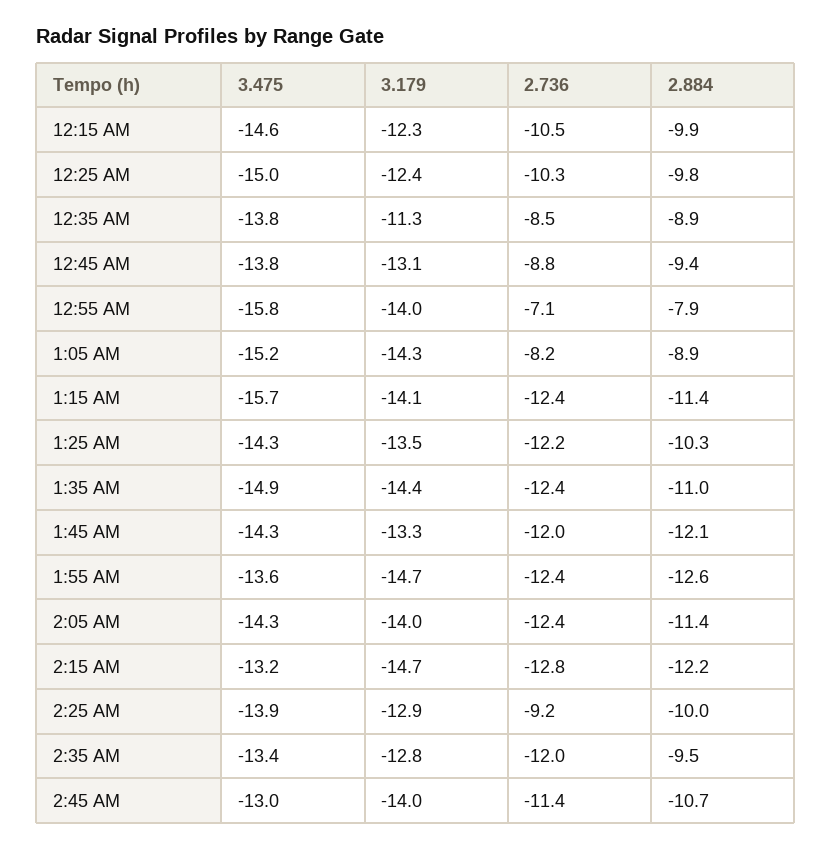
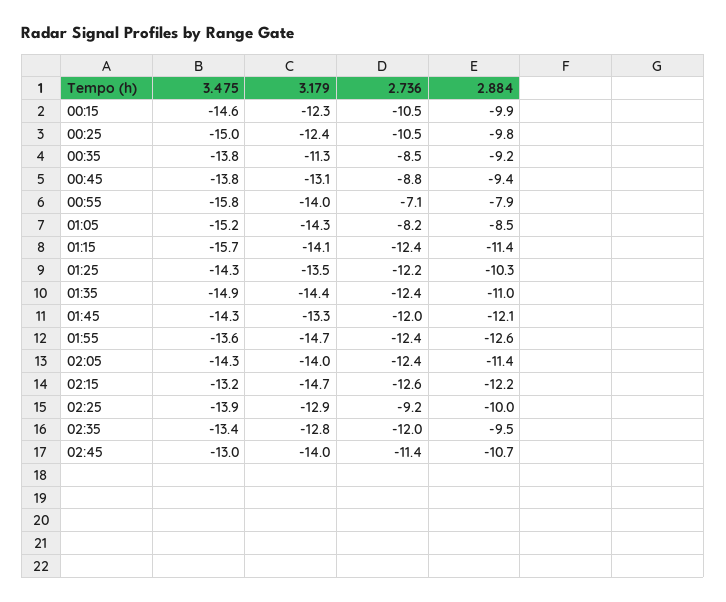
2.736, 12:25 AM: -10.3 -> -10.5
2.884, 12:35 AM: -8.9 -> -9.2
2.884, 1:05 AM: -8.9 -> -8.5
2.736, 2:15 AM: -12.8 -> -12.6

